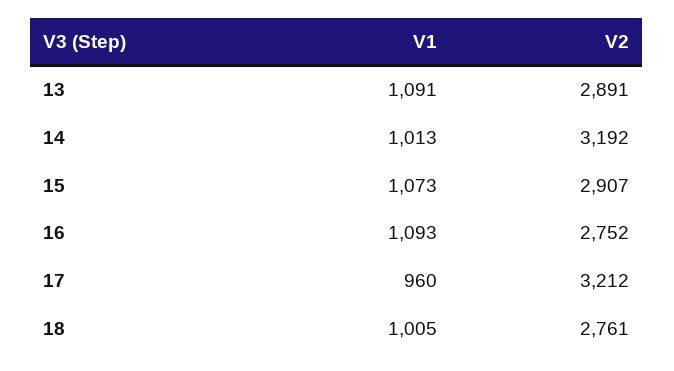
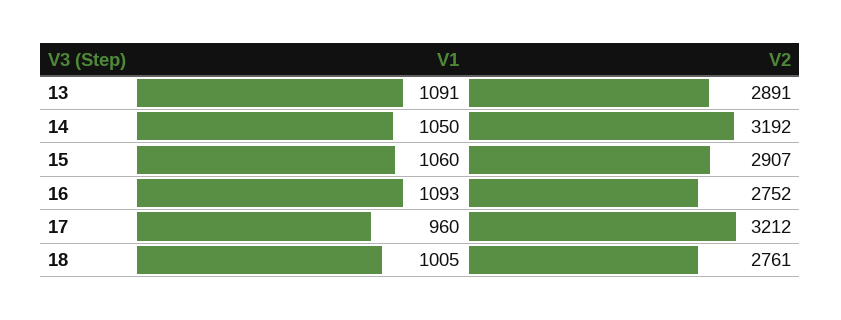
V1, 14: 1013 -> 1050
V1, 15: 1073 -> 1060

